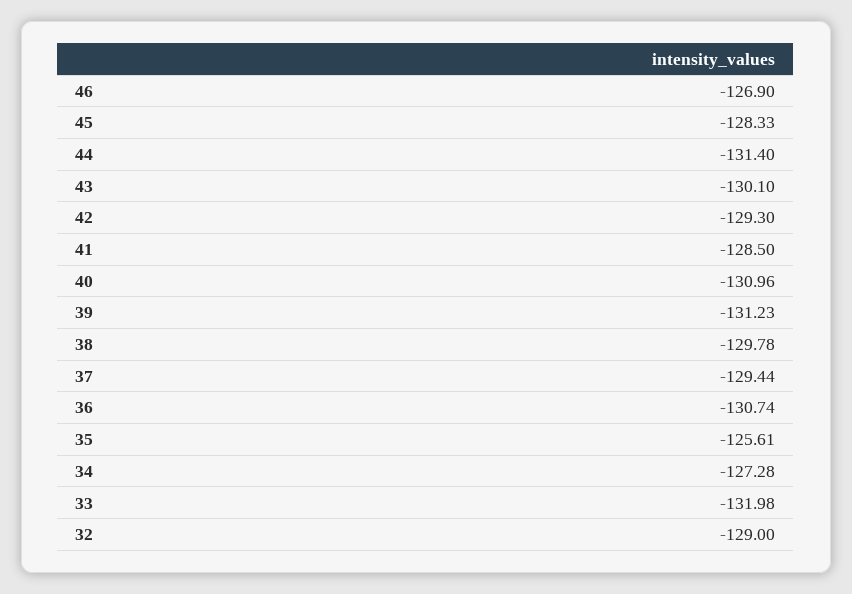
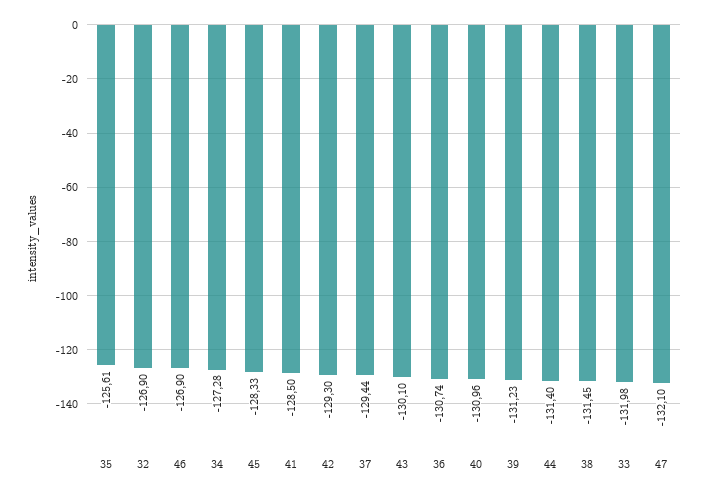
38: -129.78 -> -131.45
32: -129 -> -126.9
47: none -> -132.1

